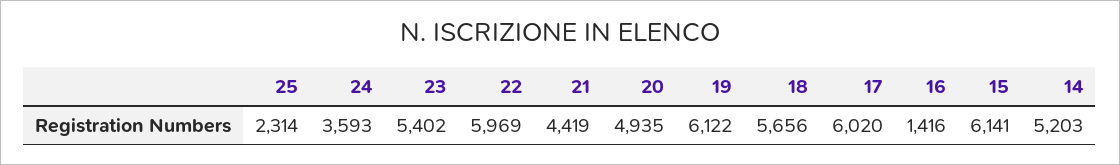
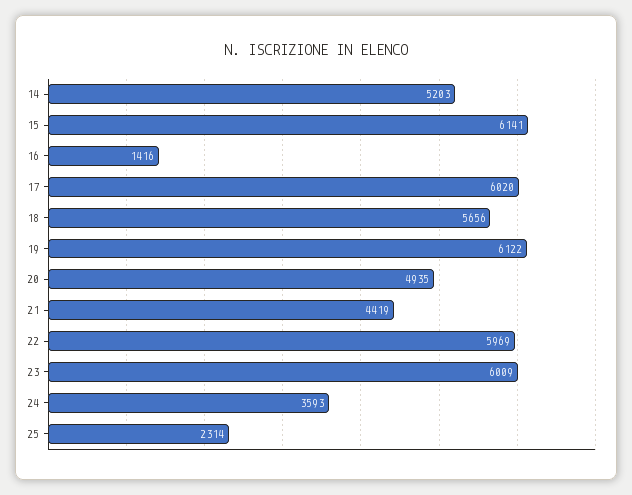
23: 5402 -> 6009

